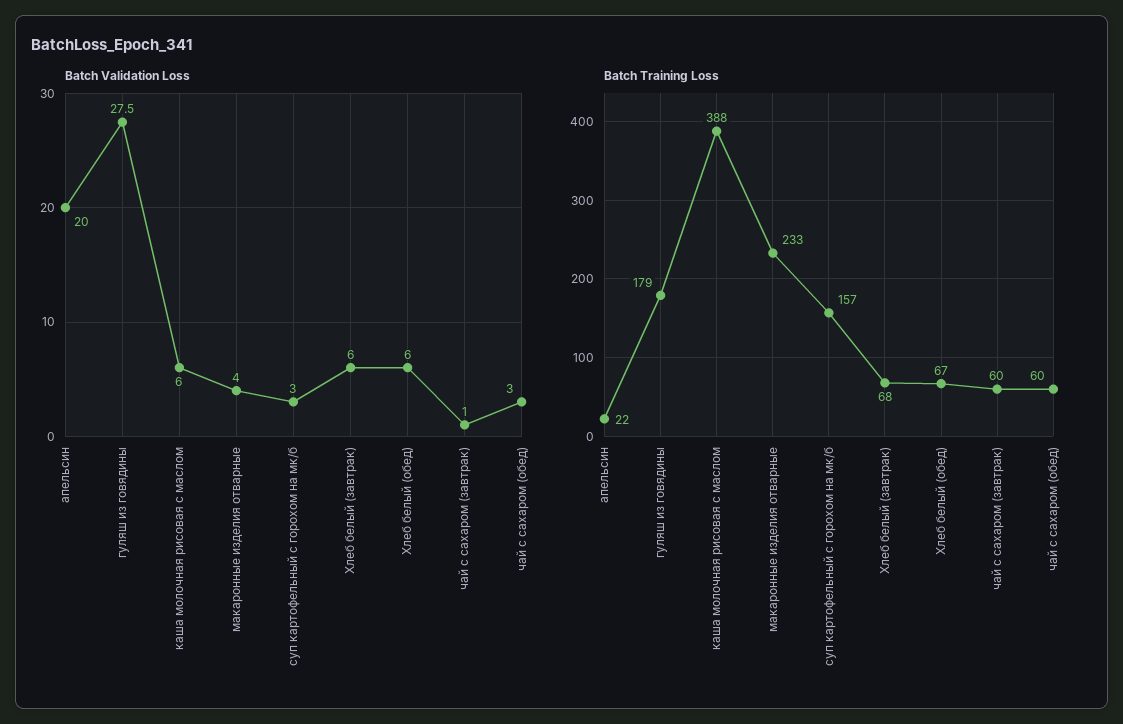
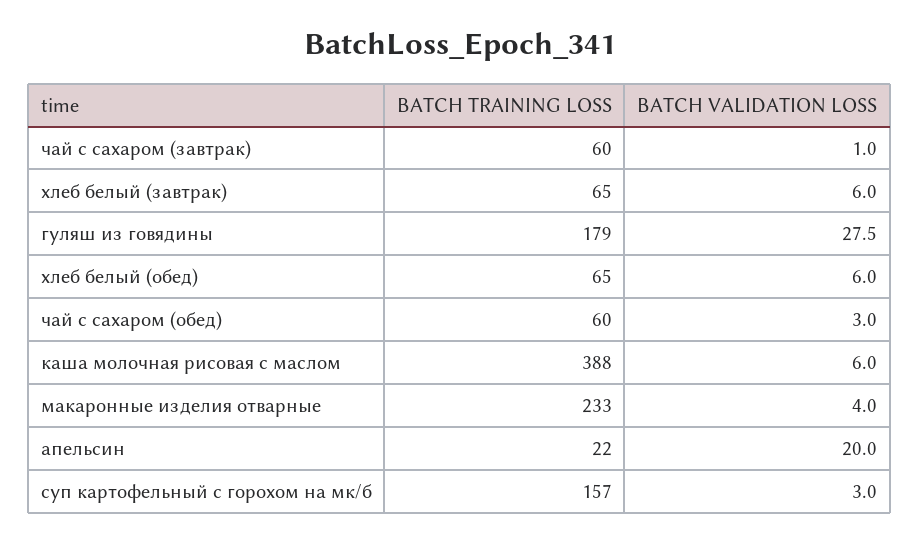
Batch Training Loss, Хлеб белый (завтрак): 68 -> 65
Batch Training Loss, Хлеб белый (обед): 67 -> 65

